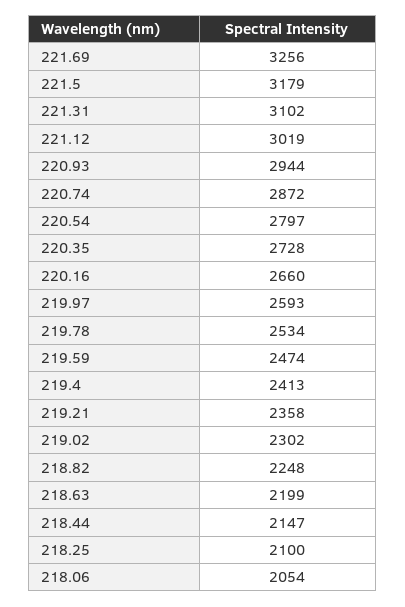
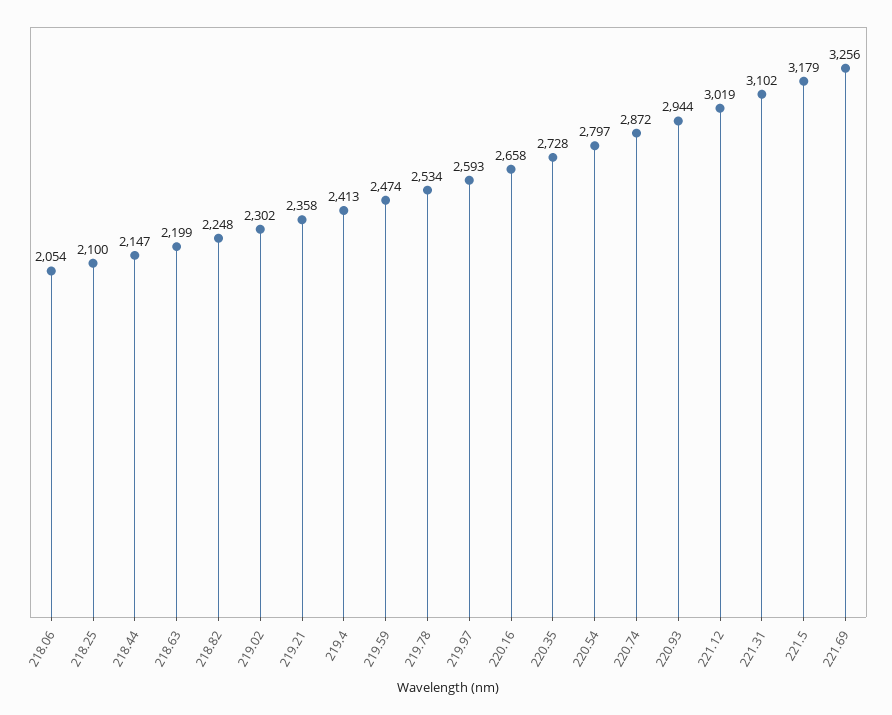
220.16: 2660 -> 2658

